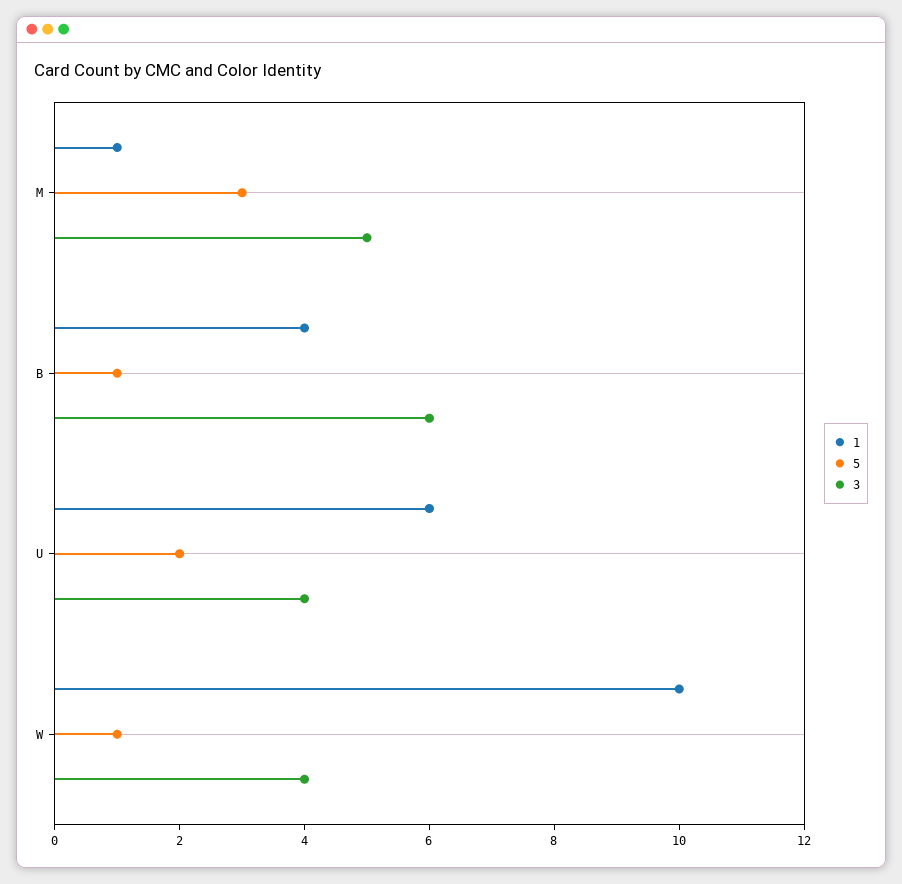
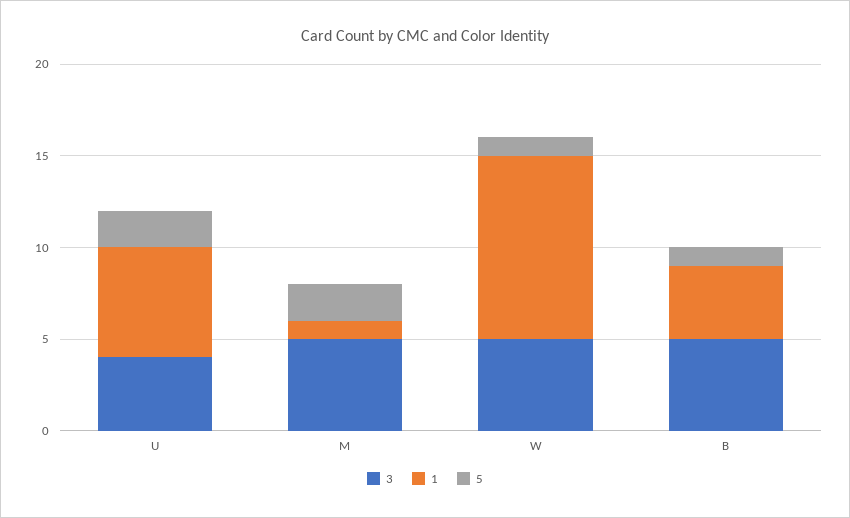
5, M: 3 -> 2
3, B: 6 -> 5
3, W: 4 -> 5

